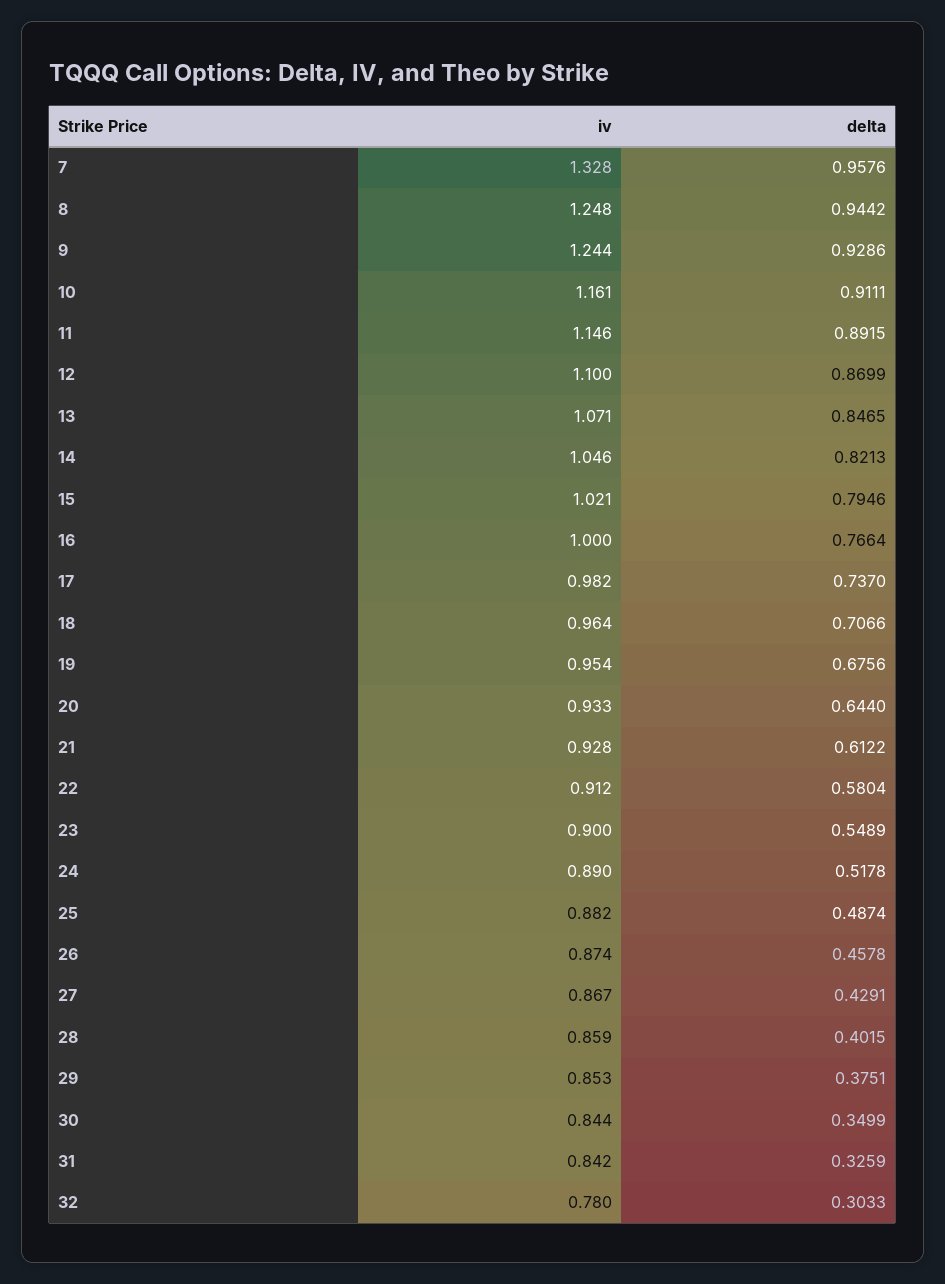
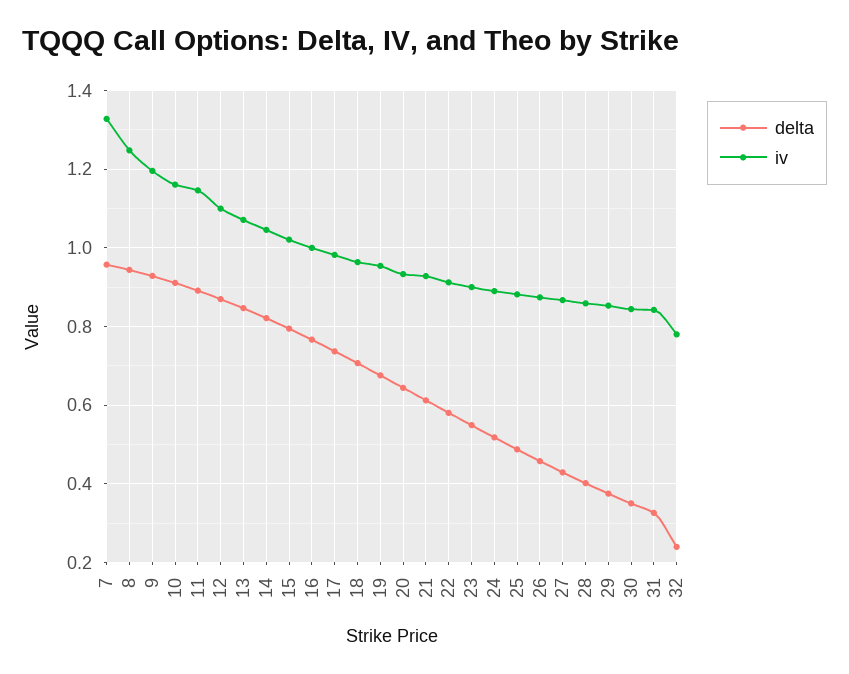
iv, 9: 1.244 -> 1.2
delta, 32: 0.3033 -> 0.24

